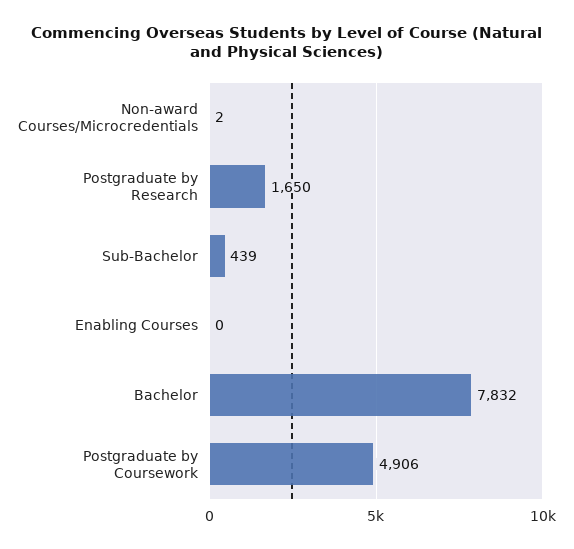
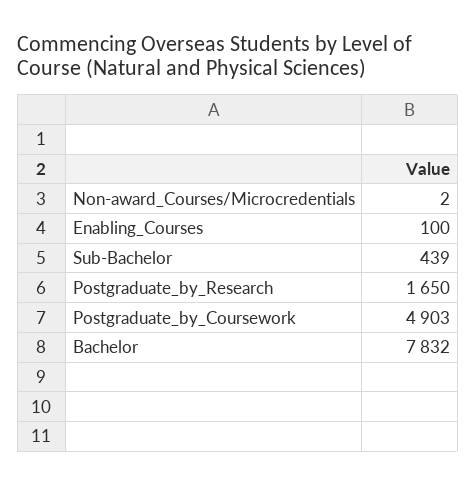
Enabling Courses: 0 -> 100
Postgraduate by Coursework: 4906 -> 4903

